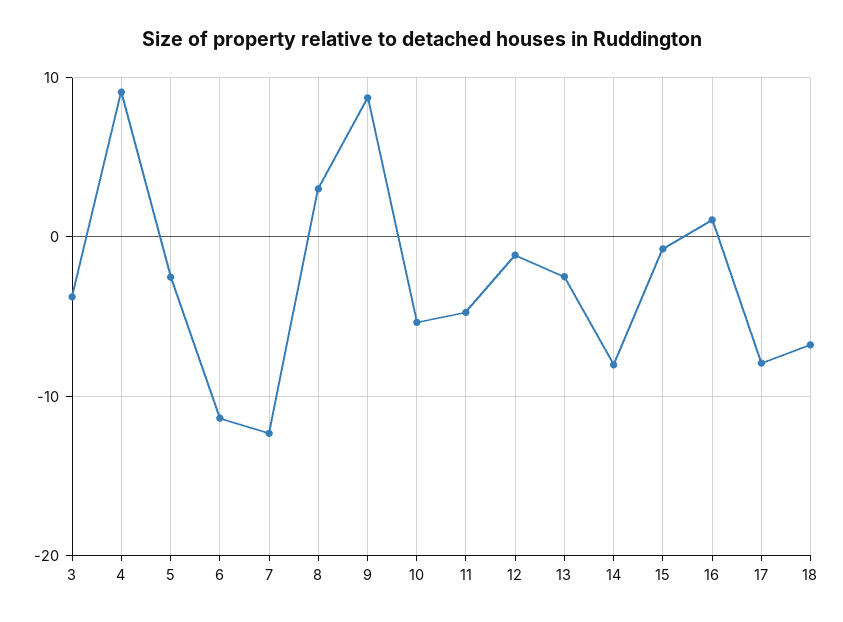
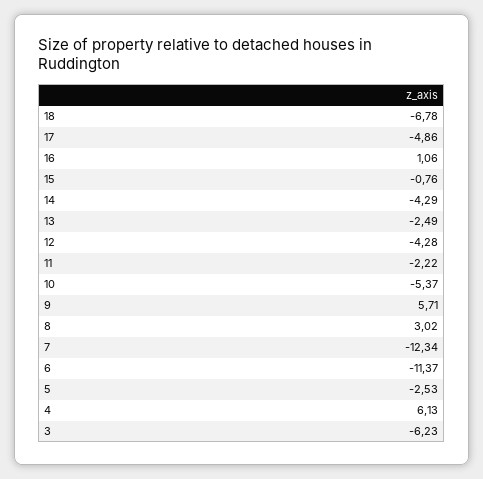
3: -4 -> -6.23
4: 9 -> 6.13
9: 9 -> 5.71
11: -5 -> -2.22
12: -1 -> -4.28
14: -8 -> -4.29
17: -8 -> -4.86

